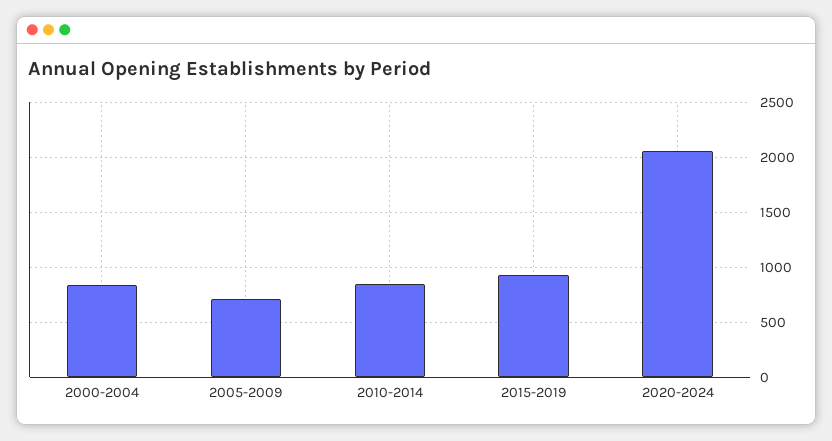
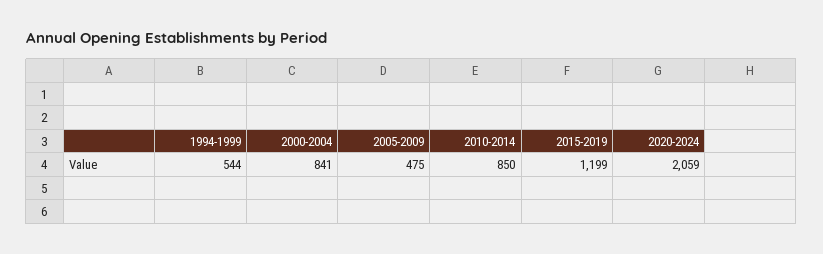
2005-2009: 700 -> 475
2015-2019: 900 -> 1199
1994-1999: none -> 544

